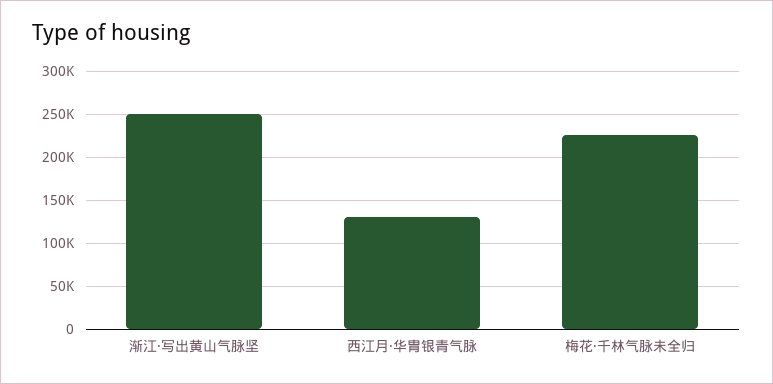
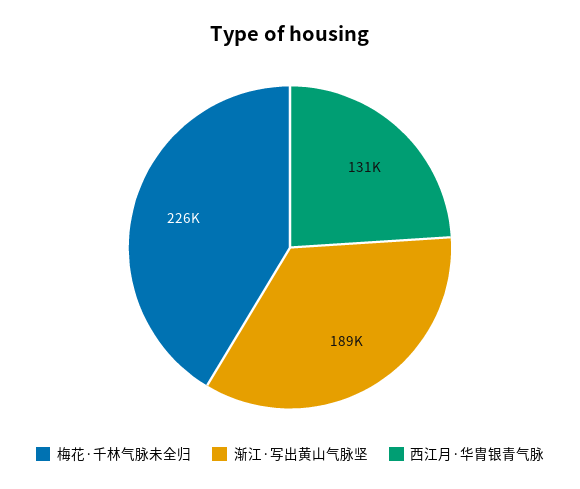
渐江·写出黄山气脉坚: 250000 -> 189000

